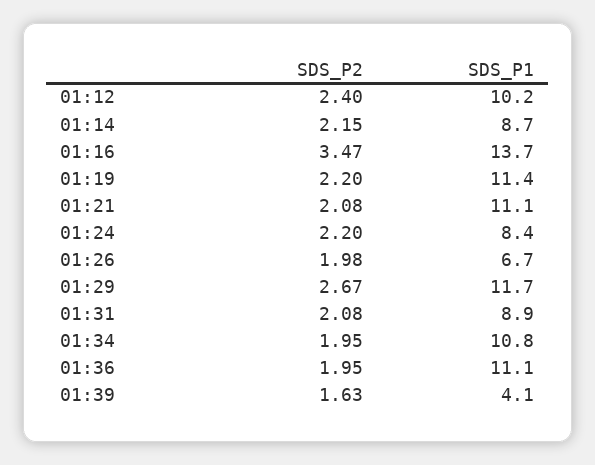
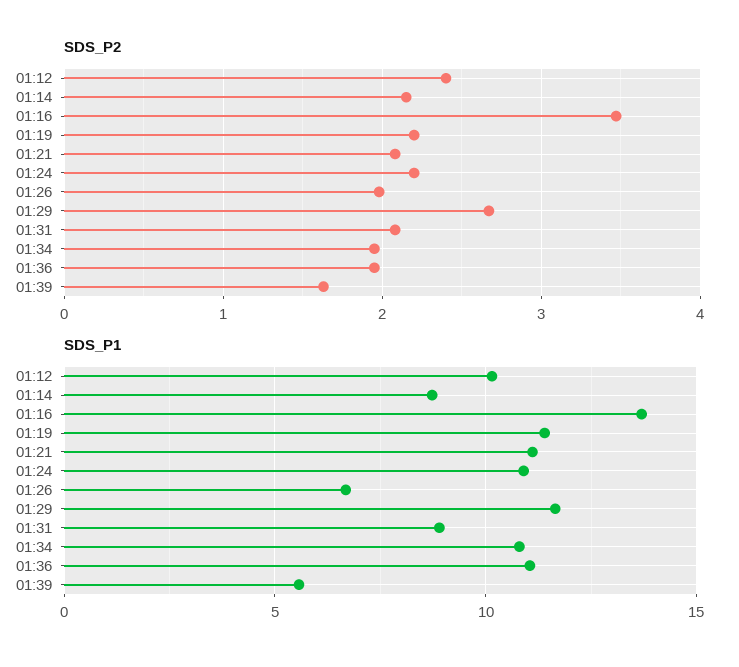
SDS_P1, 01:24: 8.4 -> 11
SDS_P1, 01:39: 4.1 -> 5.5

